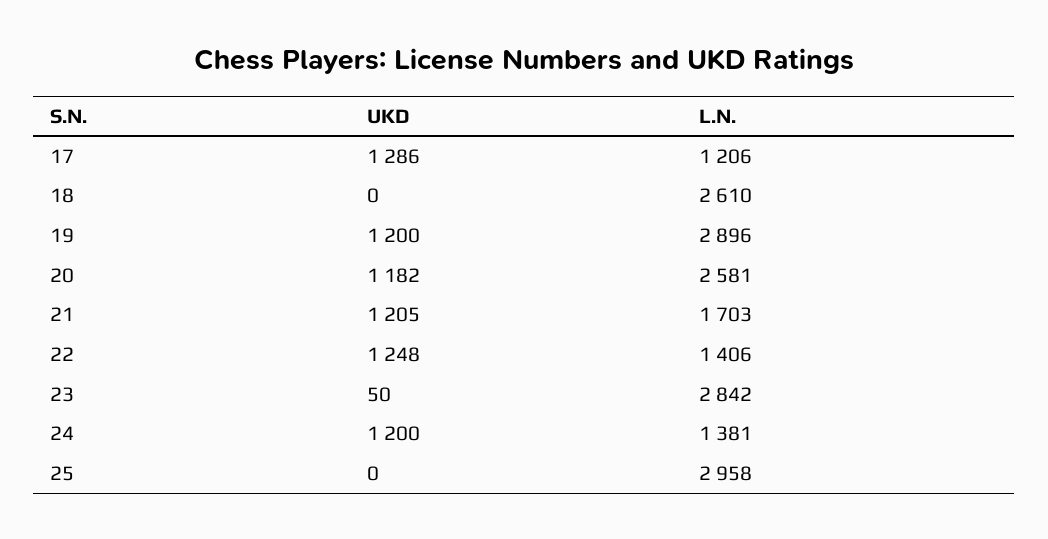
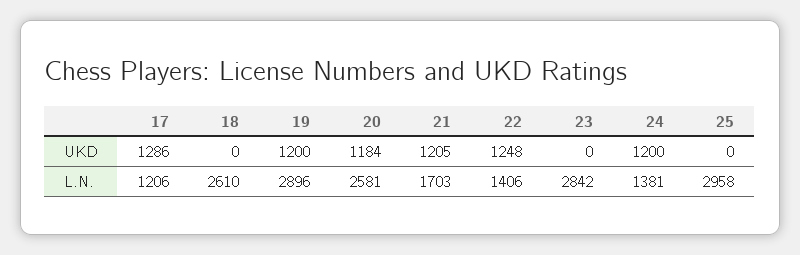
UKD, 20: 1182 -> 1184
UKD, 23: 50 -> 0

